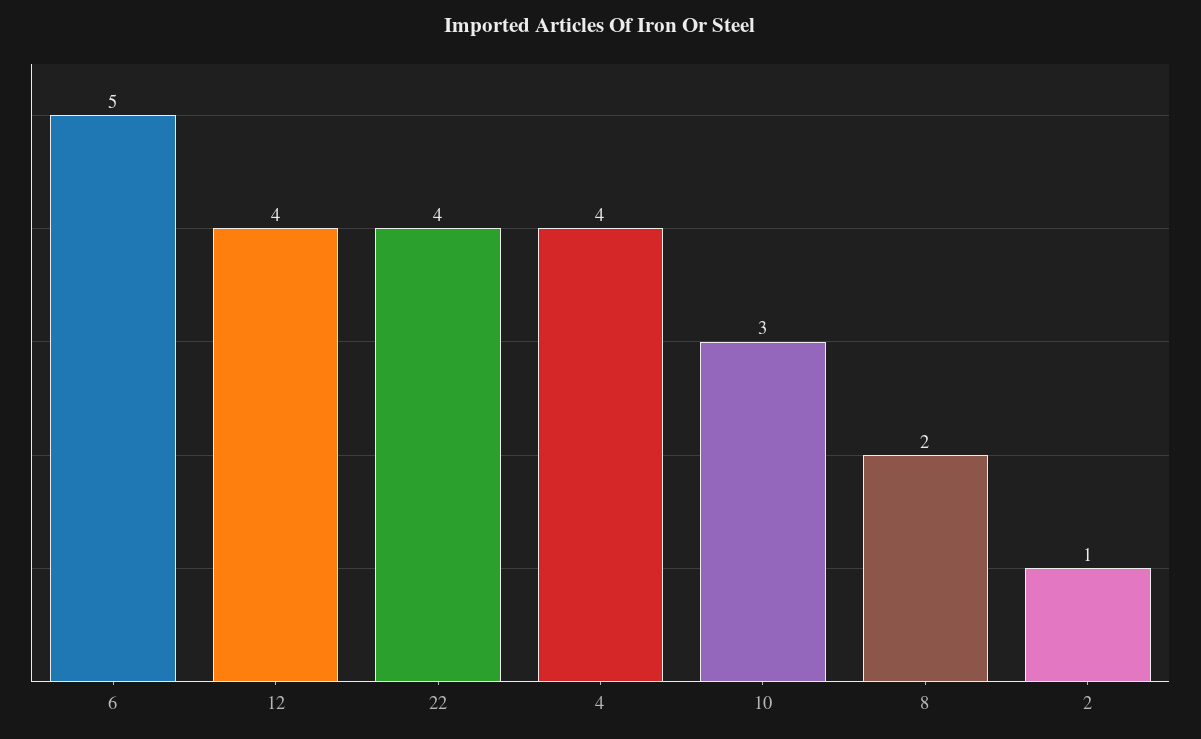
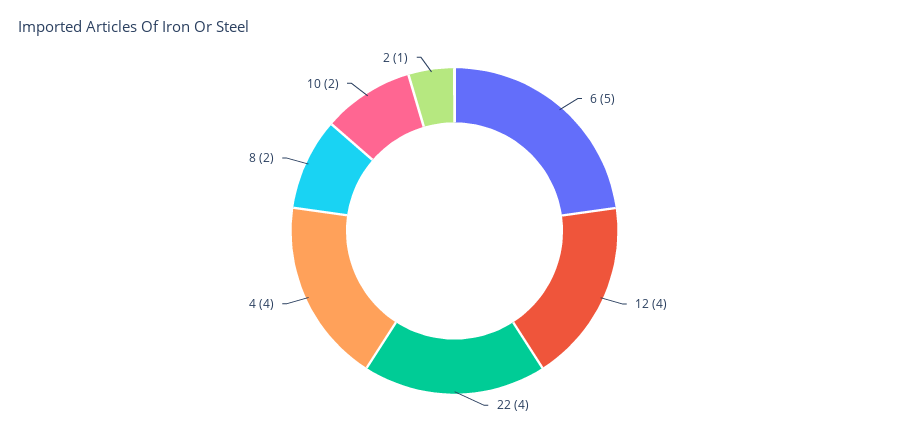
10: 3 -> 2

